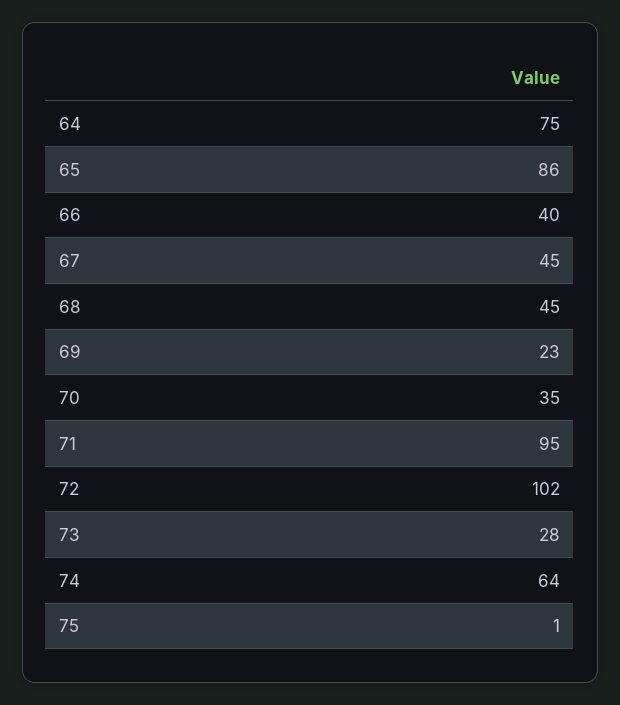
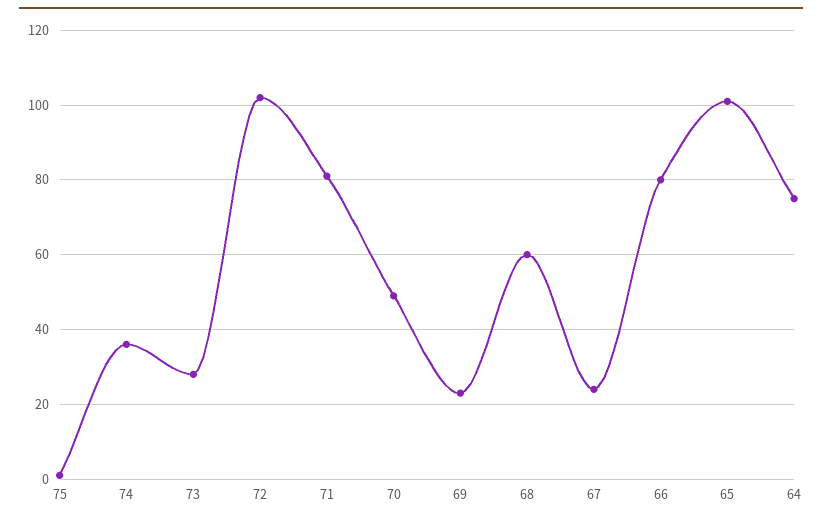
65: 86 -> 100
66: 40 -> 80
67: 45 -> 25
68: 45 -> 60
70: 35 -> 50
71: 95 -> 80
74: 64 -> 35

